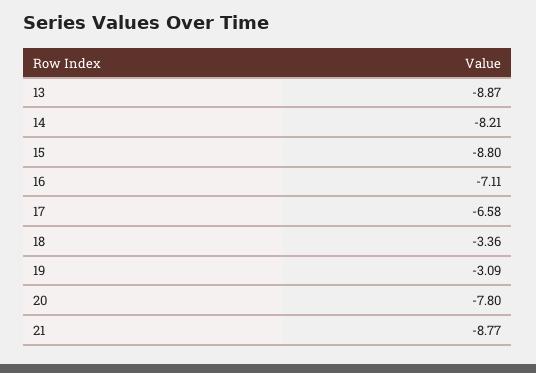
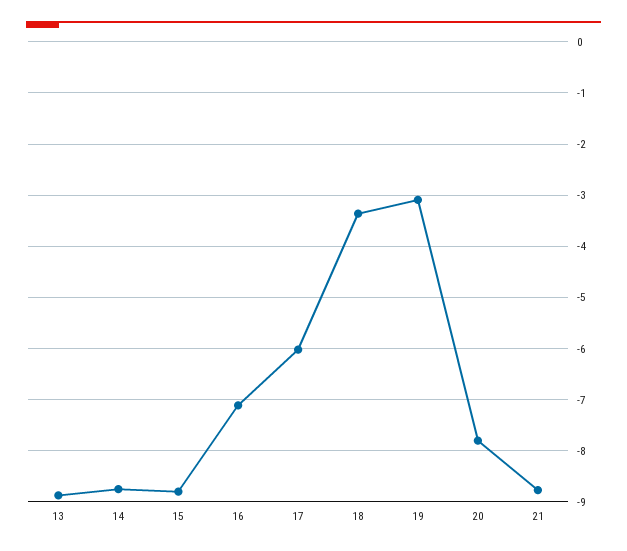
14: -8.21 -> -8.8
17: -6.58 -> -6

